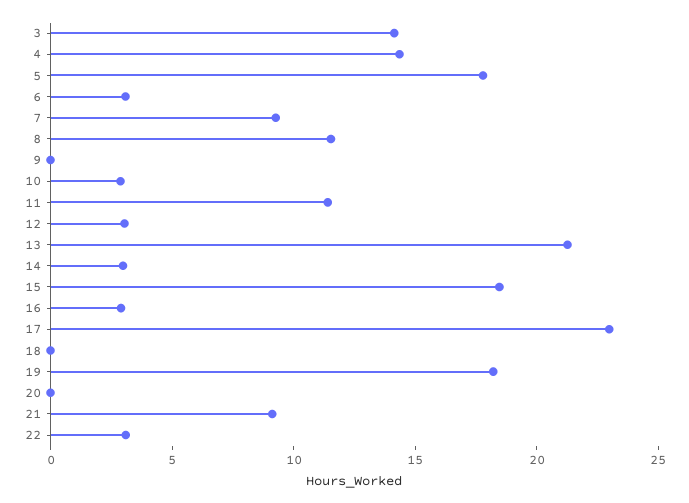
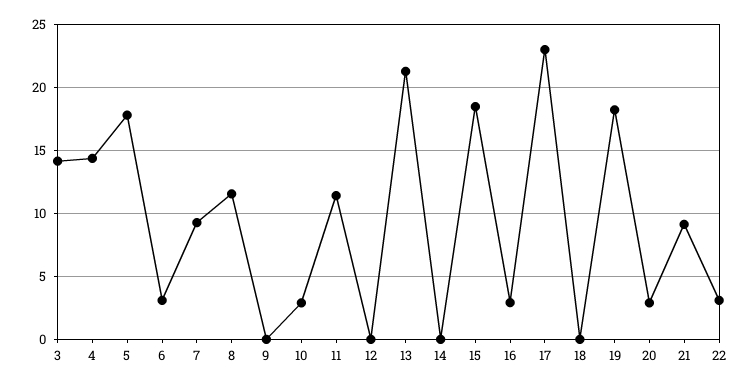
12: 3 -> 0
14: 3 -> 0
20: 0 -> 3

